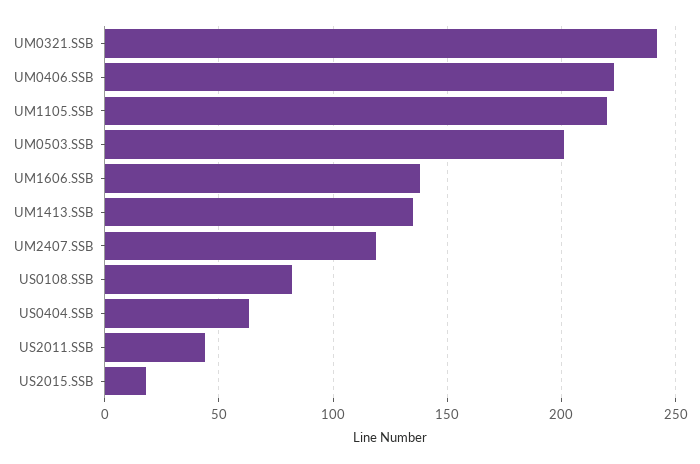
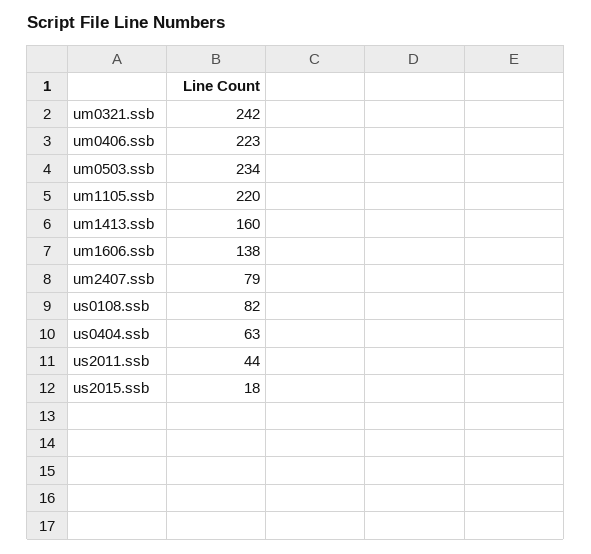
UM0503.SSB: 200 -> 234
UM1413.SSB: 135 -> 160
UM2407.SSB: 120 -> 79

